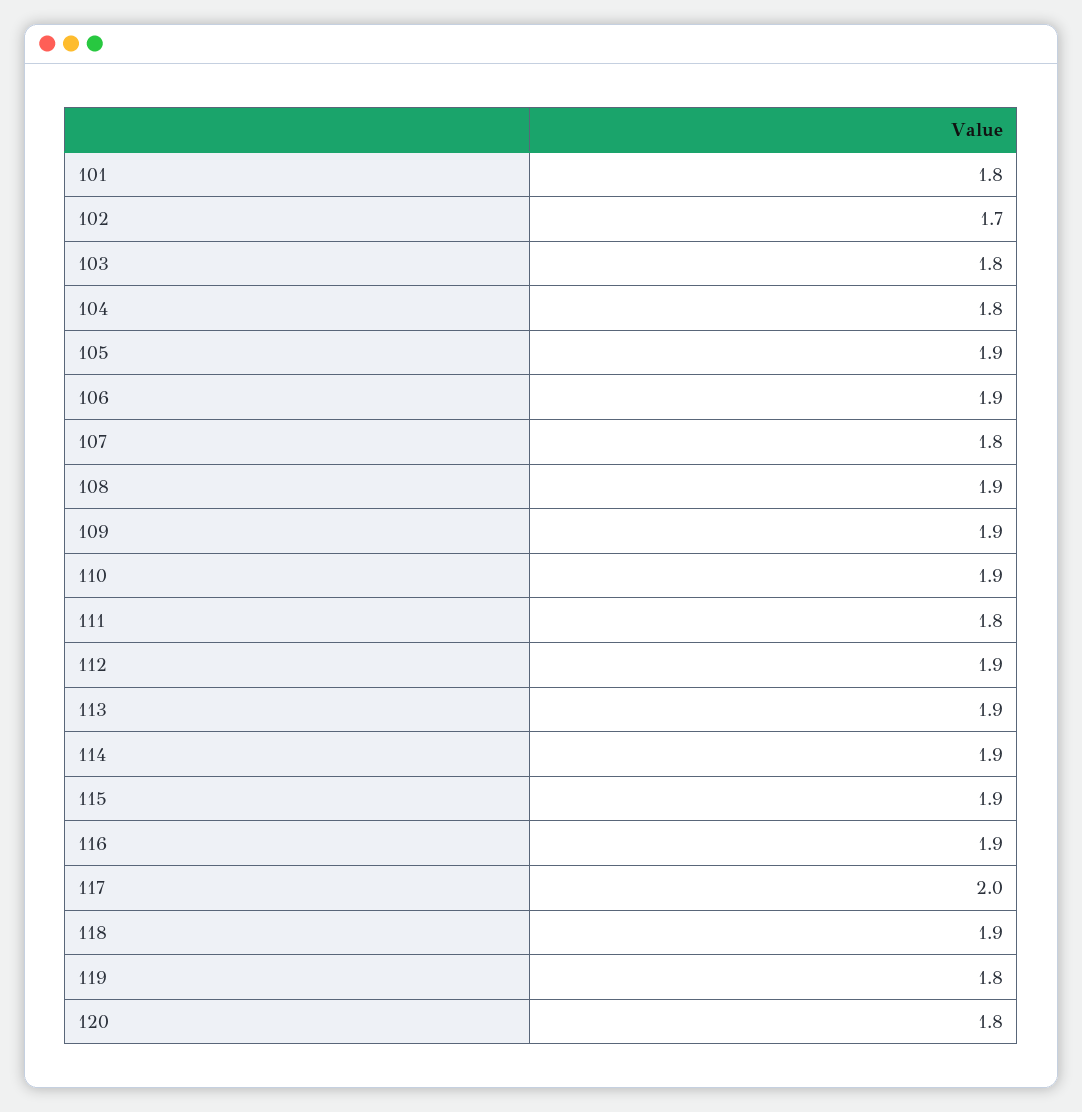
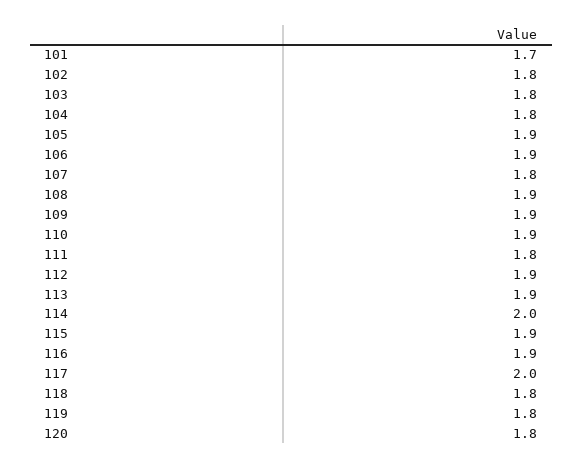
101: 1.8 -> 1.7
102: 1.7 -> 1.8
114: 1.9 -> 2
118: 1.9 -> 1.8

